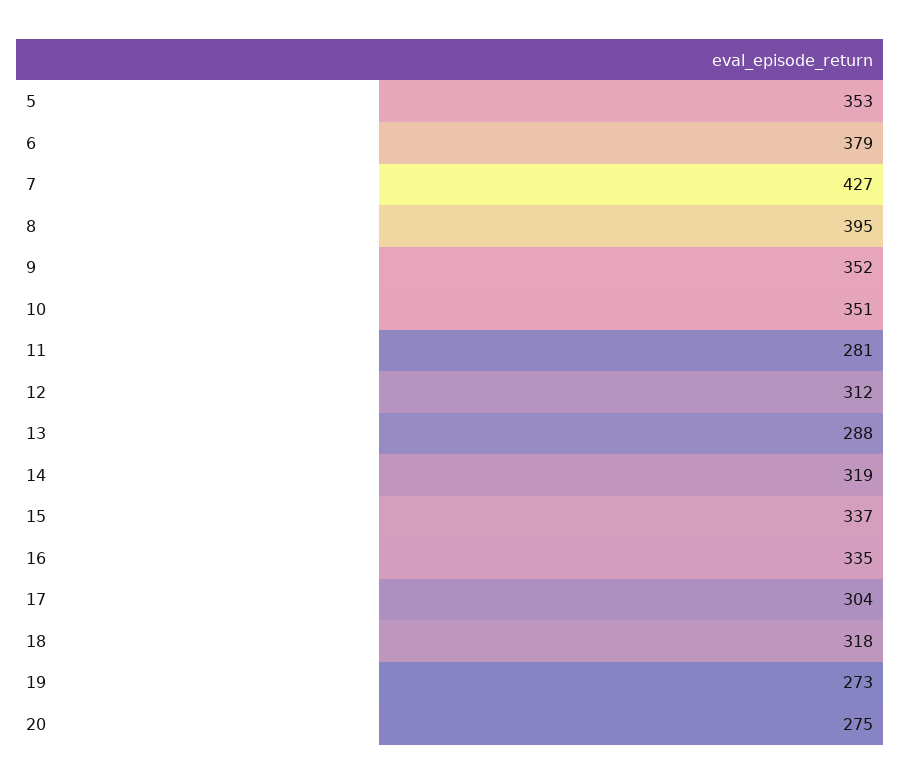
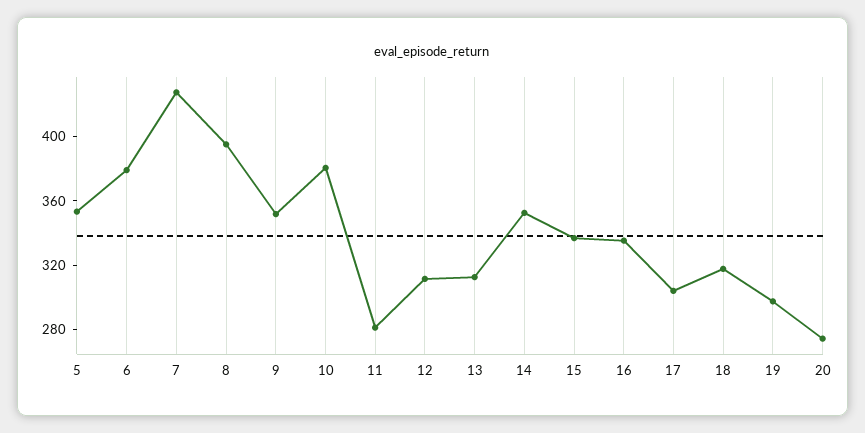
10: 351 -> 380
13: 288 -> 310
14: 319 -> 350
19: 273 -> 300

